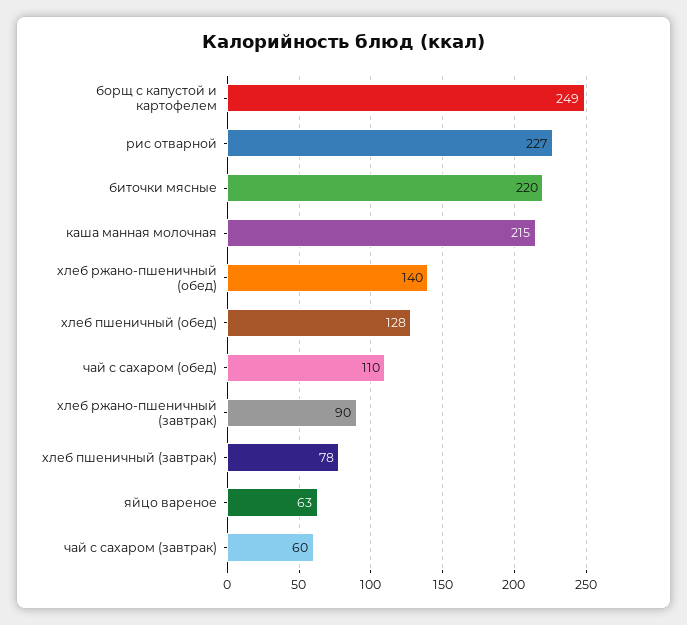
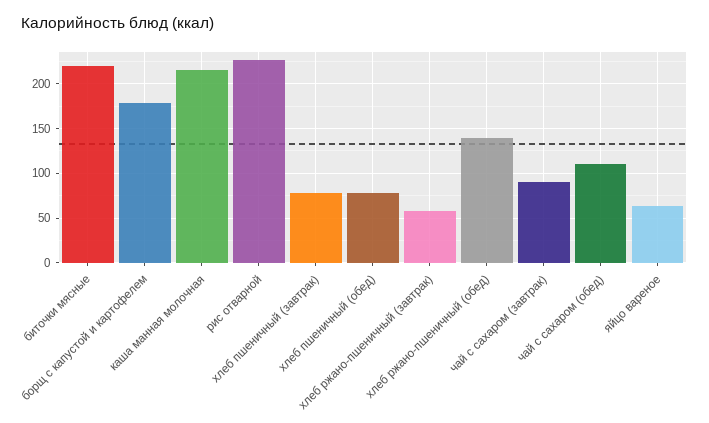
борщ с капустой и картофелем: 249 -> 180
хлеб пшеничный (обед): 128 -> 80
хлеб ржано-пшеничный (завтрак): 90 -> 60
чай с сахаром (завтрак): 60 -> 90

